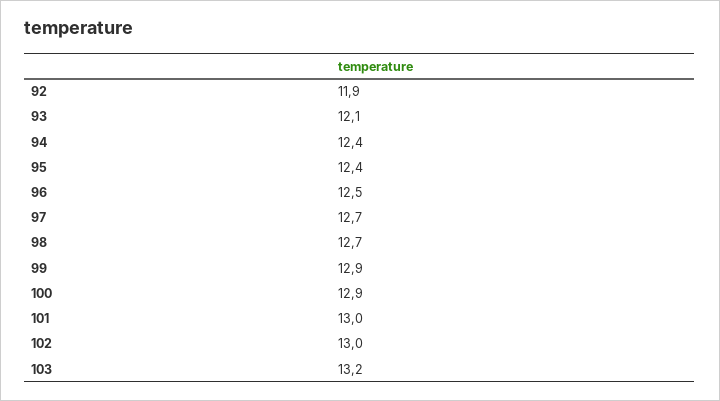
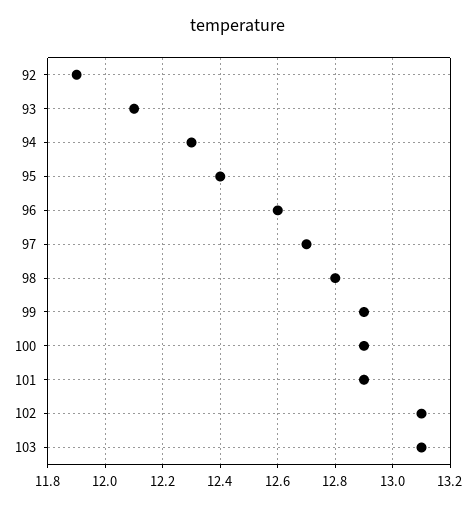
94: 12.4 -> 12.3
96: 12.5 -> 12.6
98: 12.7 -> 12.8
101: 13 -> 12.9
102: 13 -> 13.1
103: 13.2 -> 13.1

